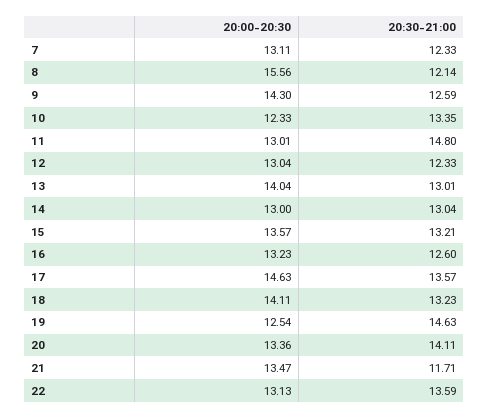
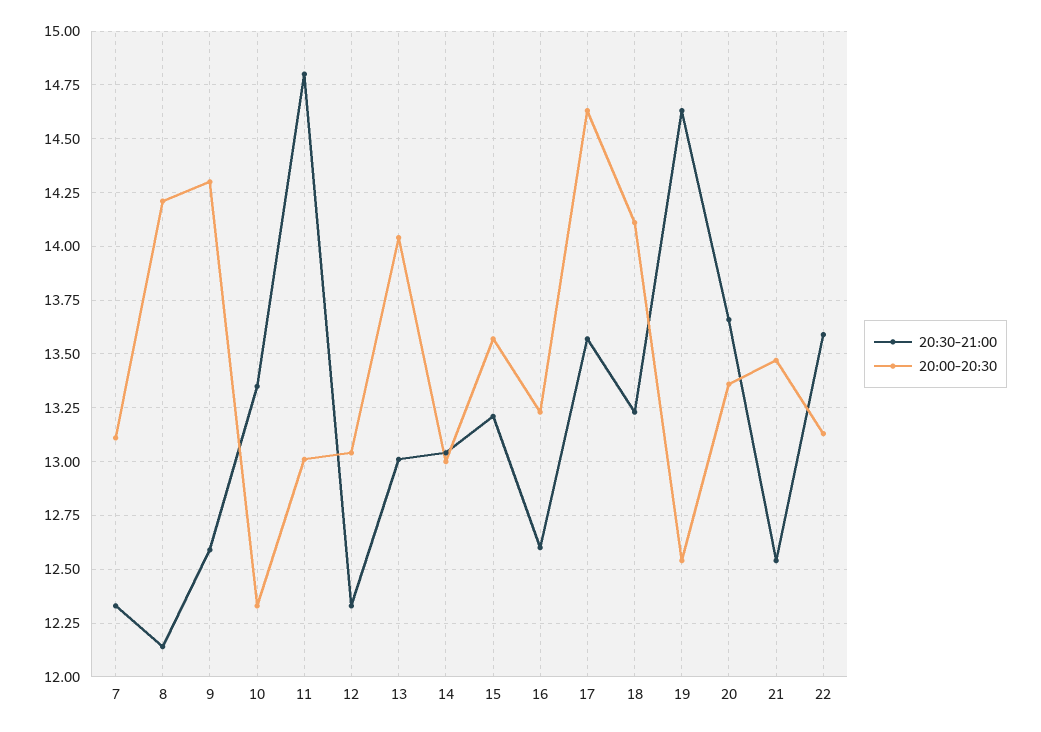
20:00-20:30, 8: 15.56 -> 14.2
20:30-21:00, 20: 14.11 -> 13.65
20:30-21:00, 21: 11.71 -> 12.55

